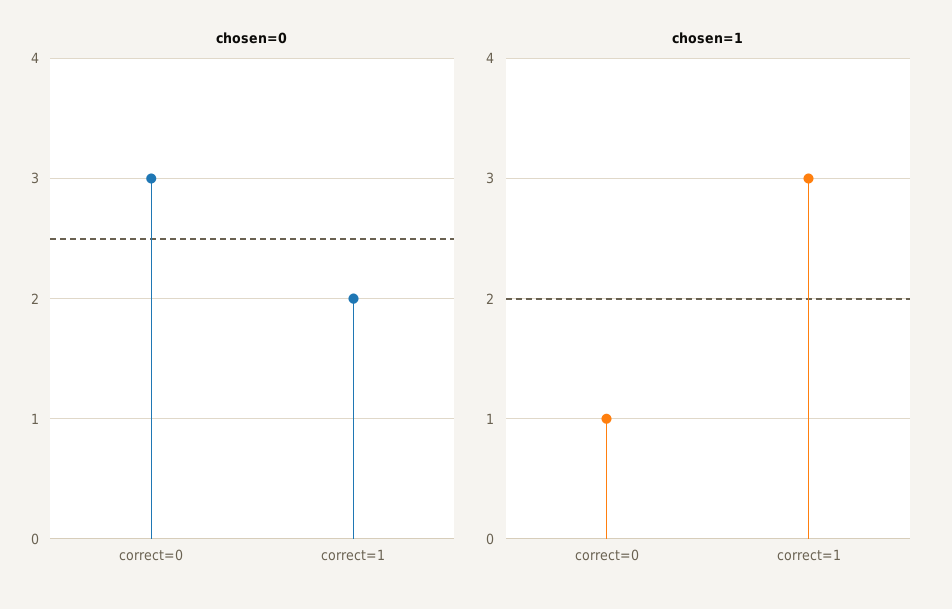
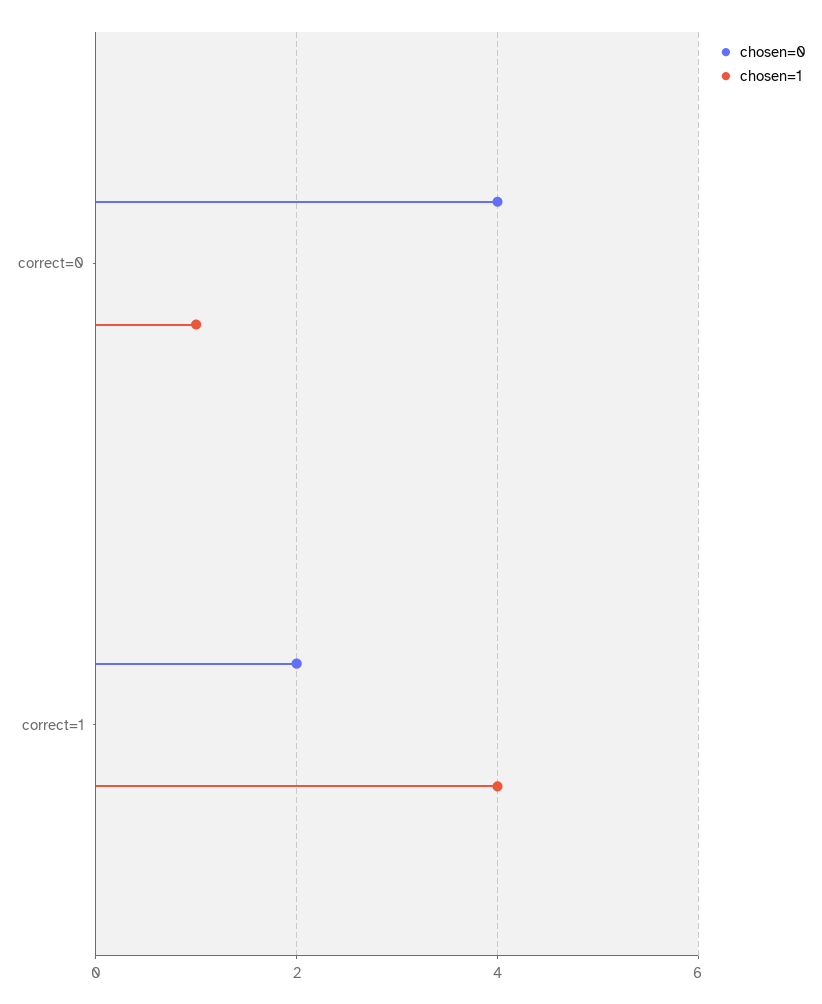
chosen=0, correct=0: 3 -> 4
chosen=1, correct=1: 3 -> 4

